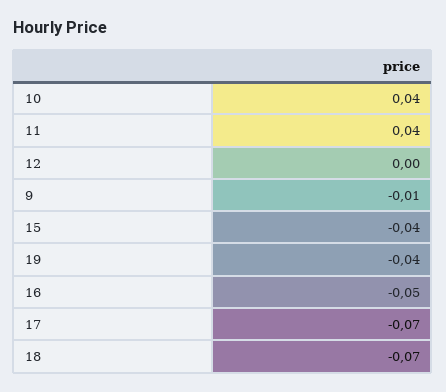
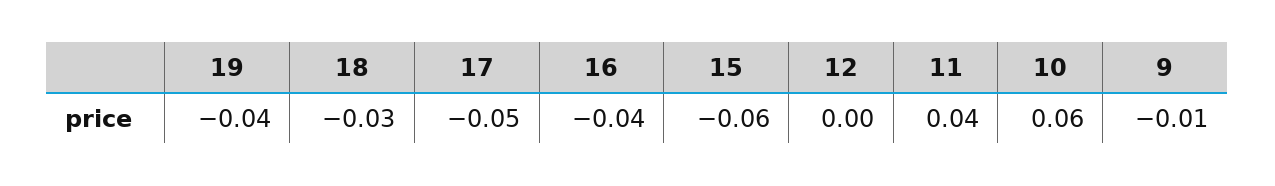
10: 0.04 -> 0.06
15: -0.04 -> -0.06
16: -0.05 -> -0.04
17: -0.07 -> -0.05
18: -0.07 -> -0.03

